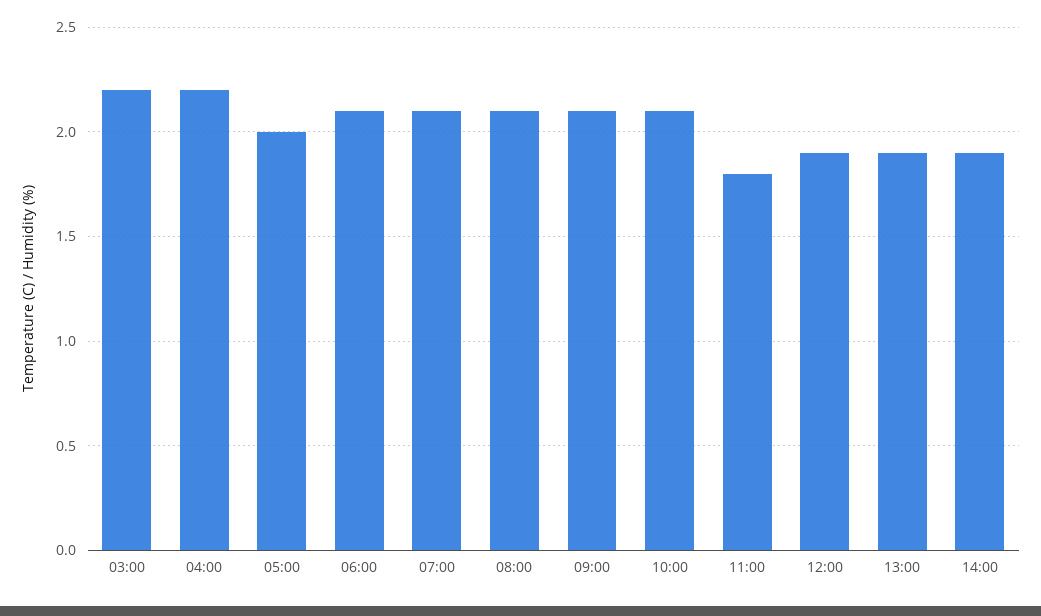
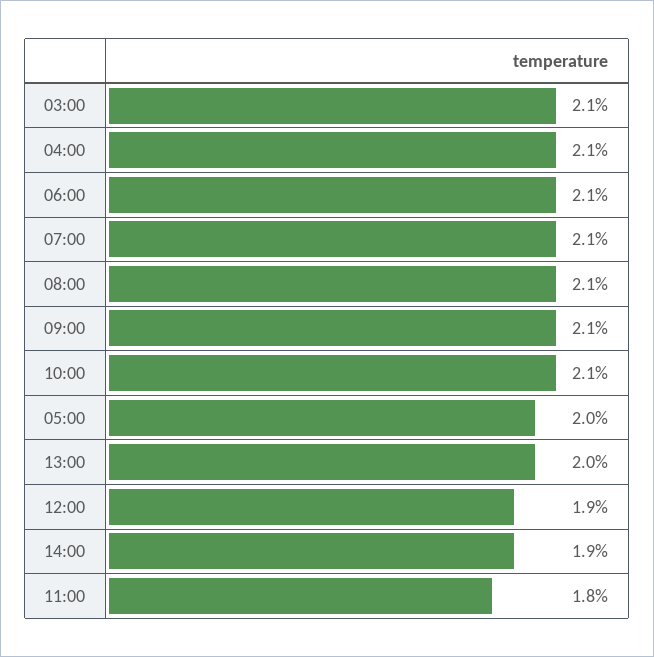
03:00: 2.2 -> 2.1
04:00: 2.2 -> 2.1
13:00: 1.9 -> 2

